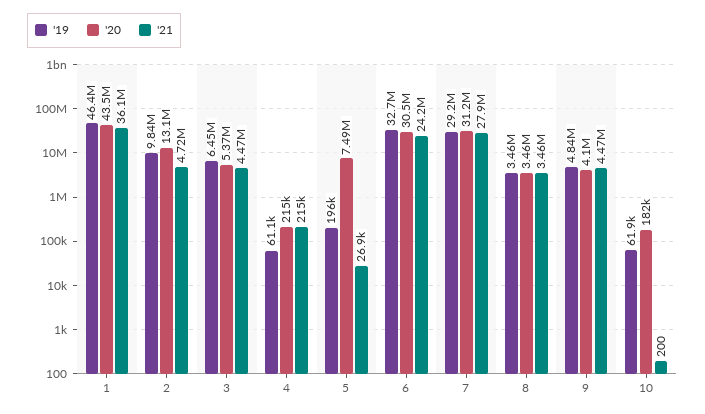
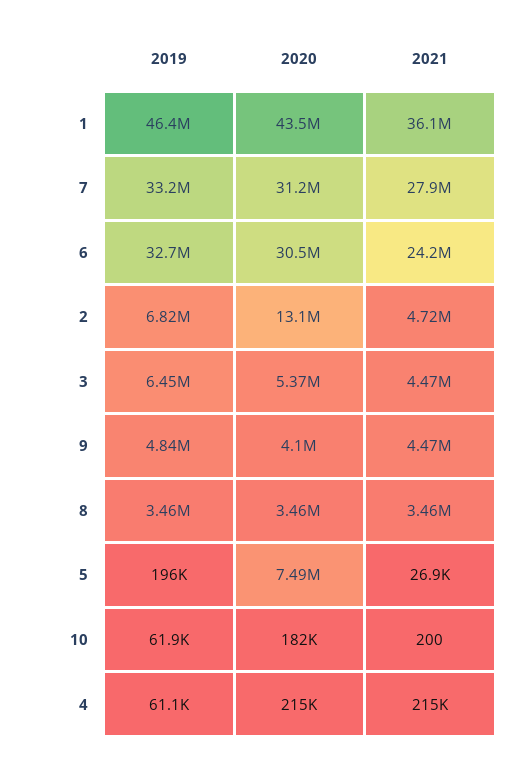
'19, 2: 9840000 -> 6820000
'19, 7: 29200000 -> 33200000

